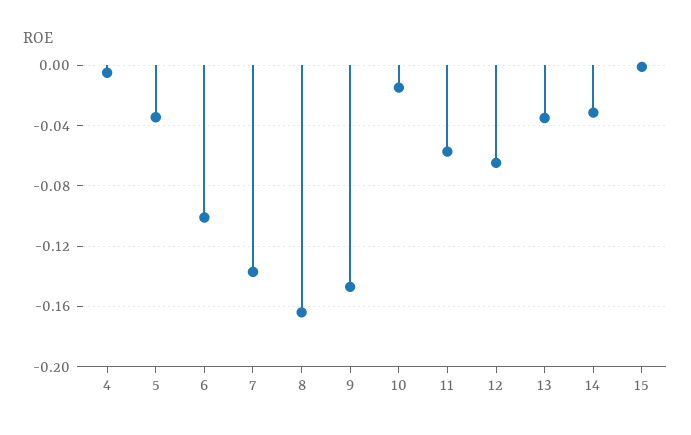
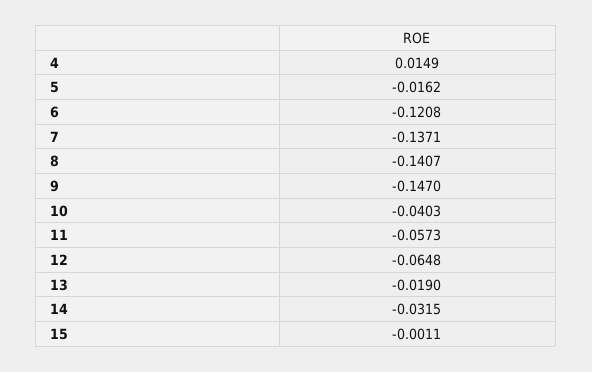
4: -0.005 -> 0.0149
5: -0.035 -> -0.0162
6: -0.1 -> -0.1208
8: -0.165 -> -0.1407
10: -0.015 -> -0.0403
13: -0.035 -> -0.019

